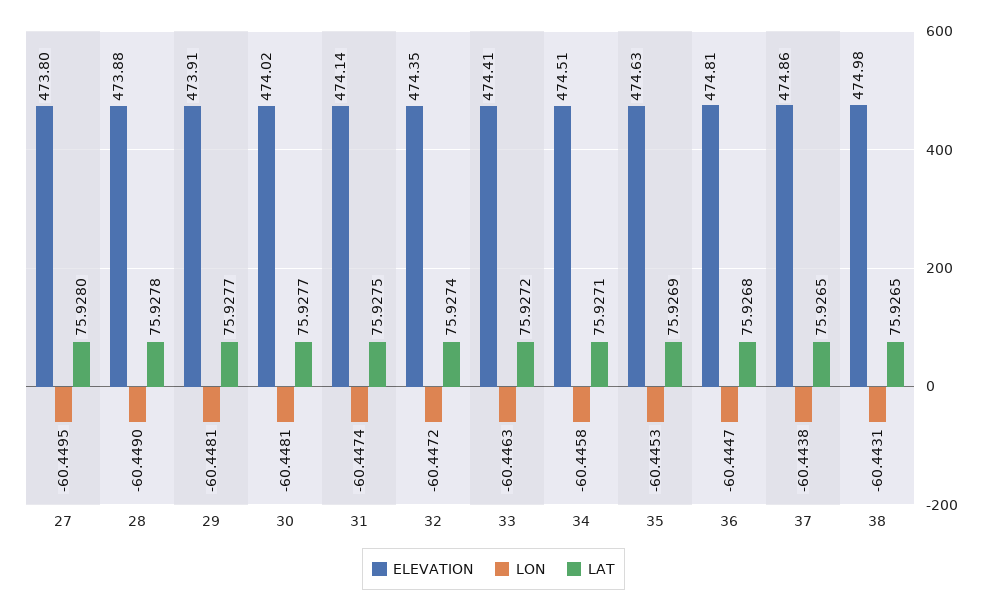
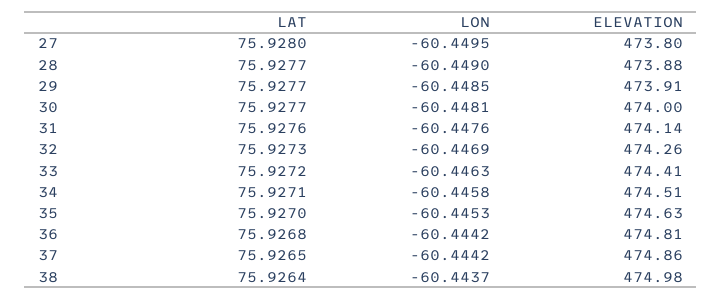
LAT, 28: 75.9278 -> 75.9277
LON, 29: -60.4481 -> -60.4485
ELEVATION, 30: 474.02 -> 474
LON, 31: -60.4474 -> -60.4476
LAT, 31: 75.9275 -> 75.9276
ELEVATION, 32: 474.35 -> 474.26
LON, 32: -60.4472 -> -60.4469
LAT, 32: 75.9274 -> 75.9273
LAT, 35: 75.9269 -> 75.927
LON, 36: -60.4447 -> -60.4442
LON, 37: -60.4438 -> -60.4442
LON, 38: -60.4431 -> -60.4437
LAT, 38: 75.9265 -> 75.9264

